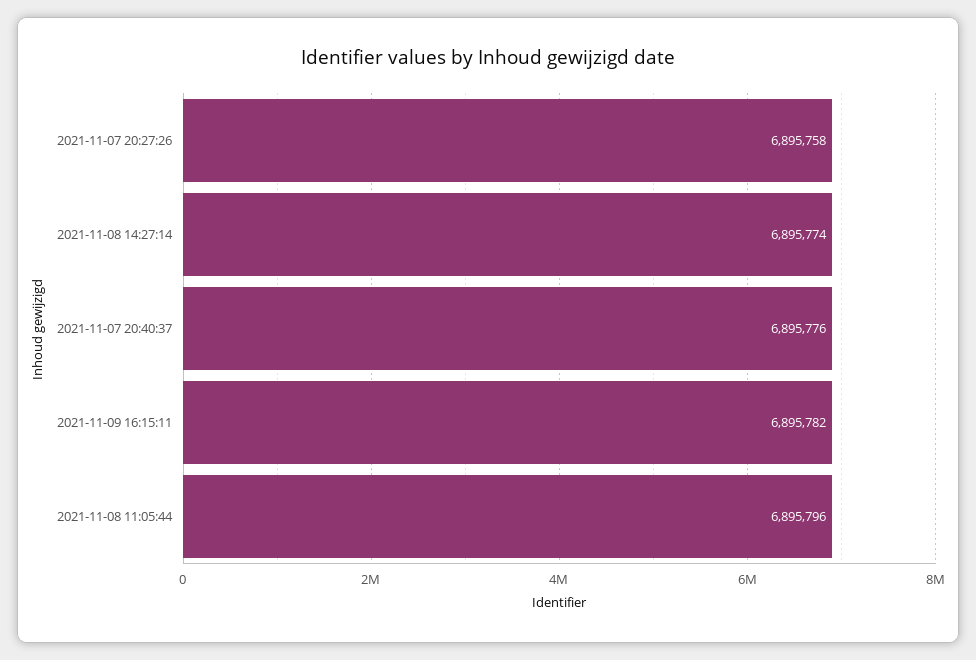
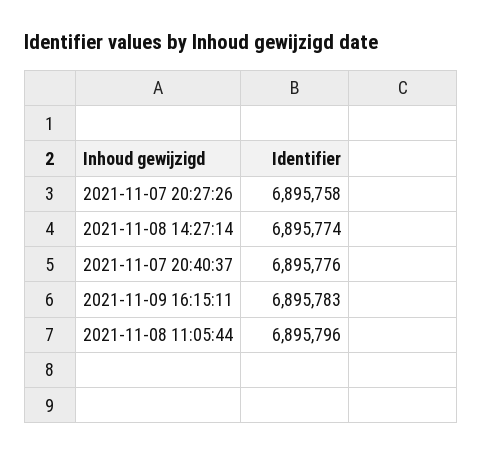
2021-11-09 16:15:11: 6895782 -> 6895783

